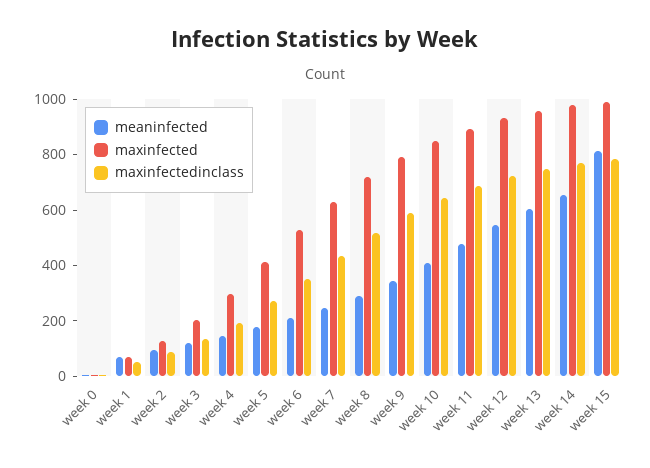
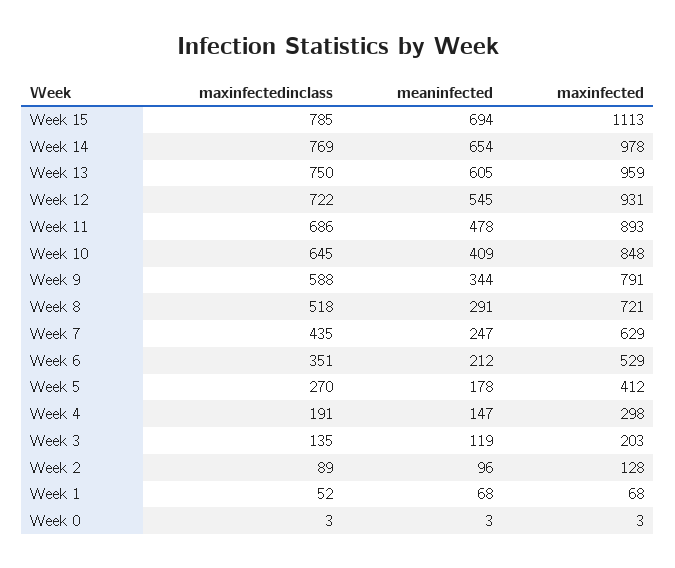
meaninfected, week 15: 800 -> 694
maxinfected, week 15: 1000 -> 1113

